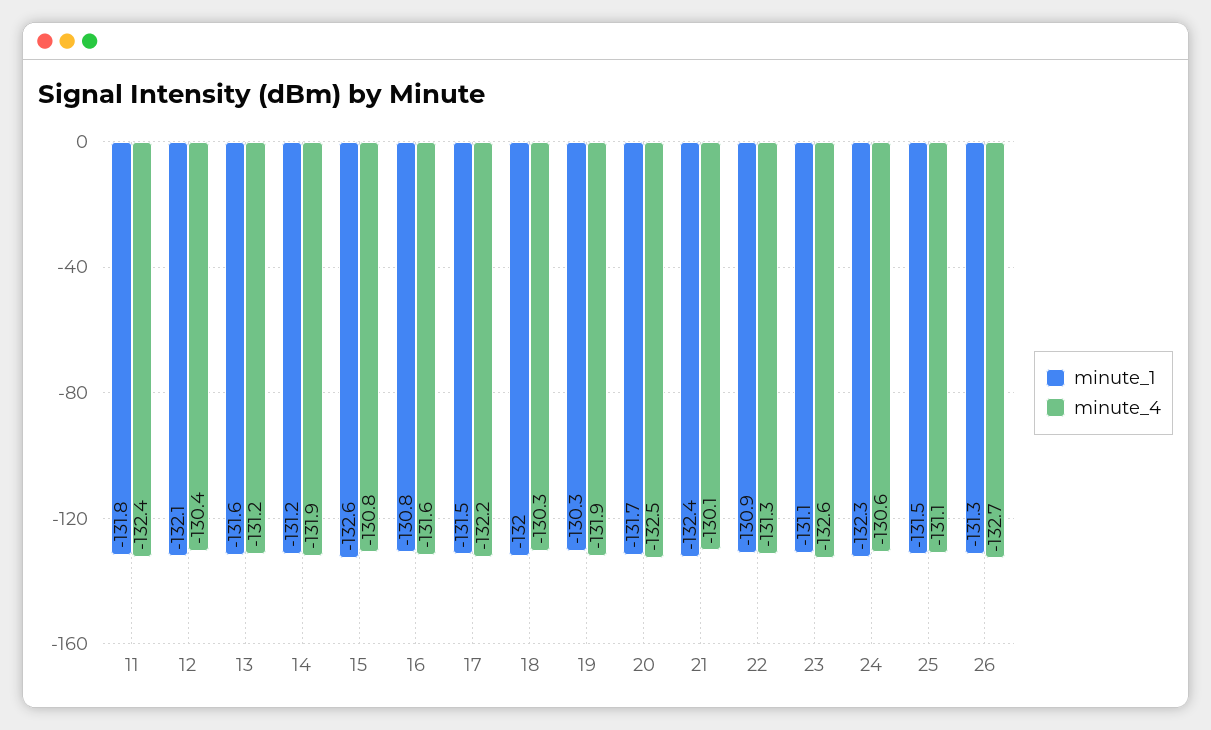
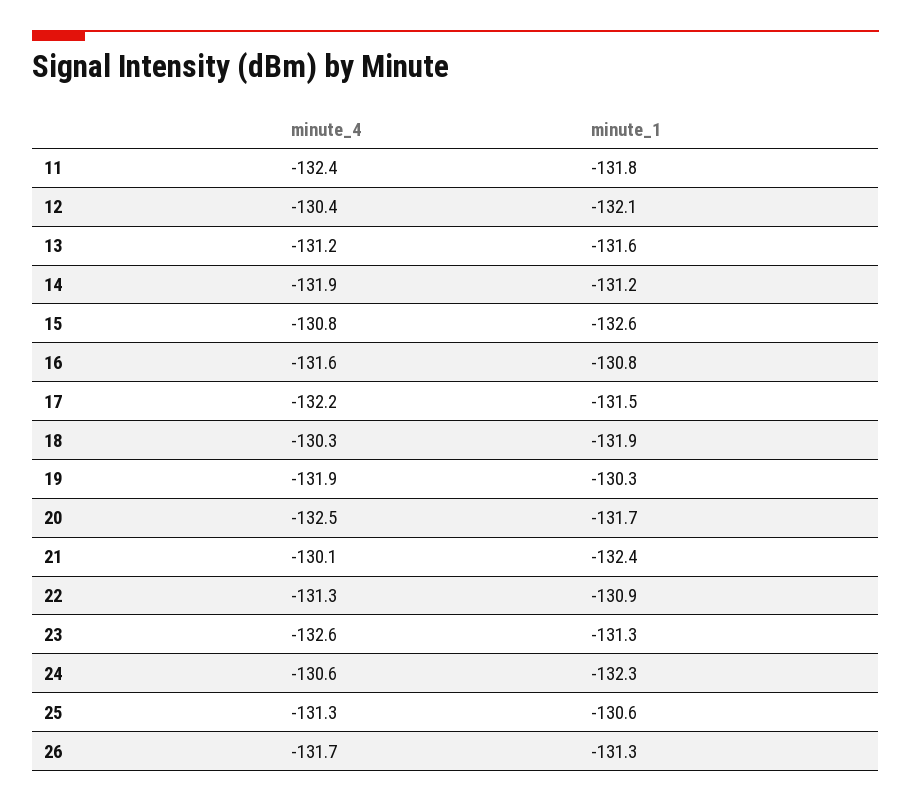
minute_1, 18: -132 -> -131.9
minute_1, 23: -131.1 -> -131.3
minute_1, 25: -131.5 -> -130.6
minute_4, 25: -131.1 -> -131.3
minute_4, 26: -132.7 -> -131.7

